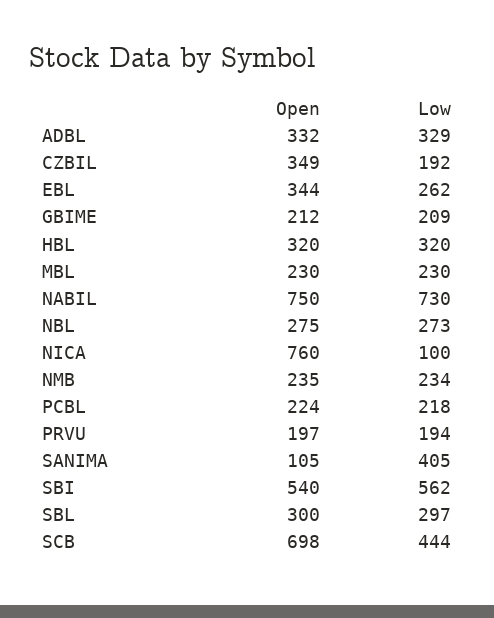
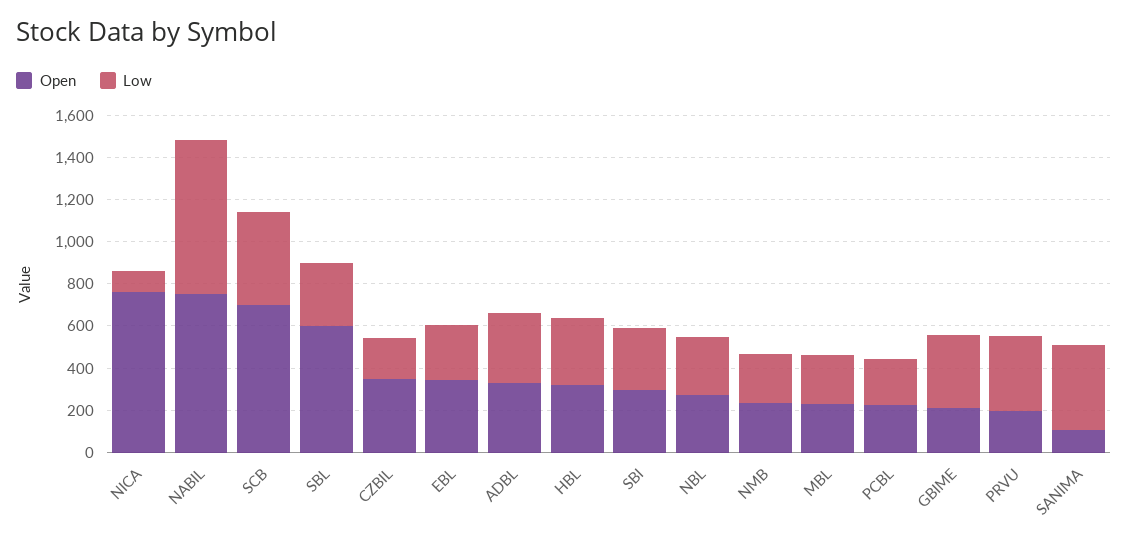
Low, GBIME: 209 -> 350
Low, PRVU: 194 -> 350
Open, SBI: 540 -> 300
Low, SBI: 562 -> 300
Open, SBL: 300 -> 600

